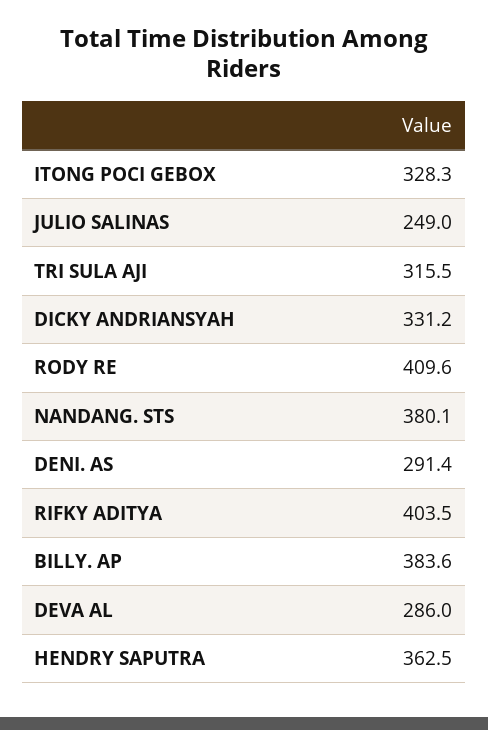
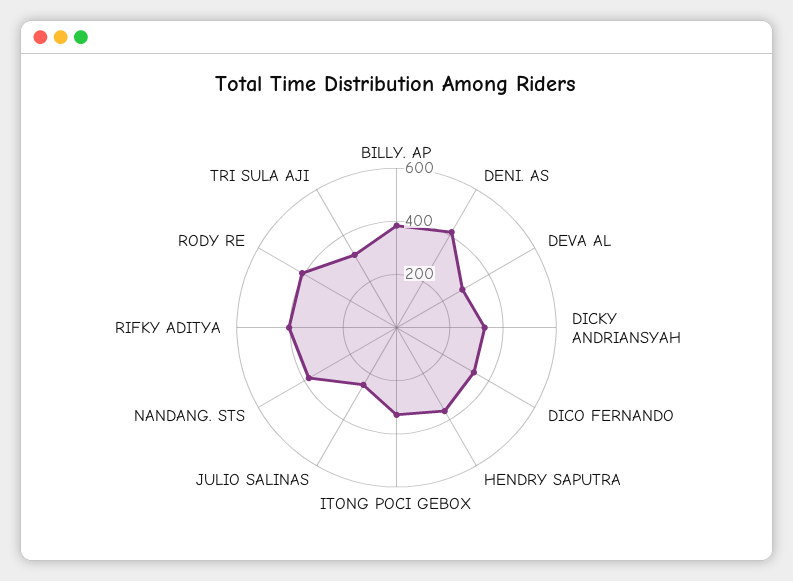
DENI. AS: 291.4 -> 400
DICO FERNANDO: none -> 350

